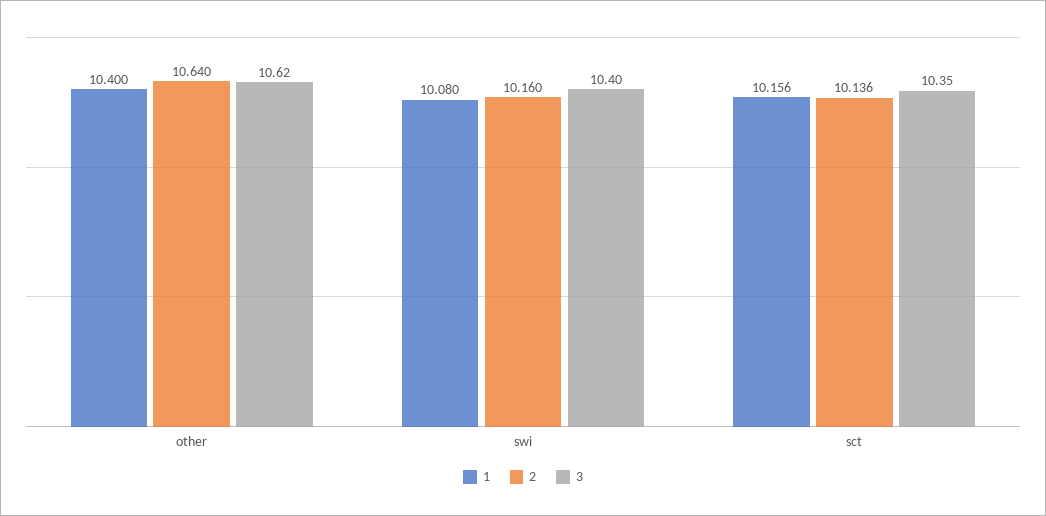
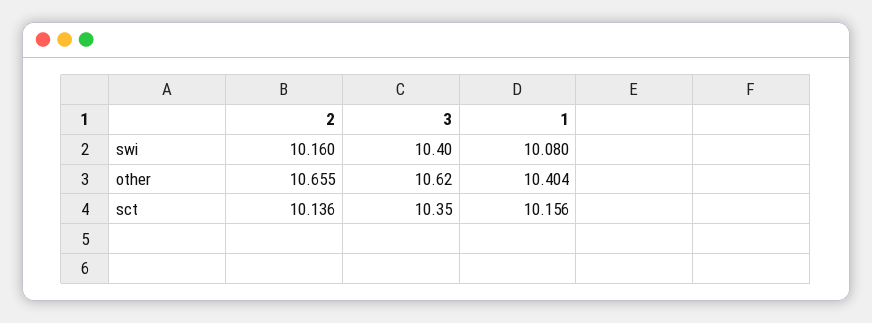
1, other: 10.4 -> 10.404
2, other: 10.64 -> 10.655

